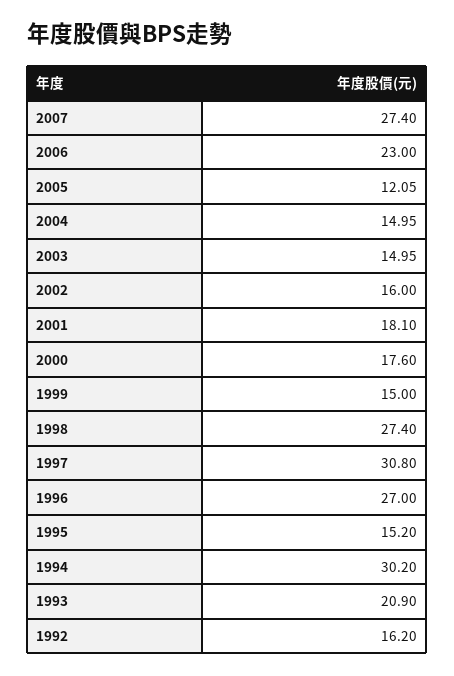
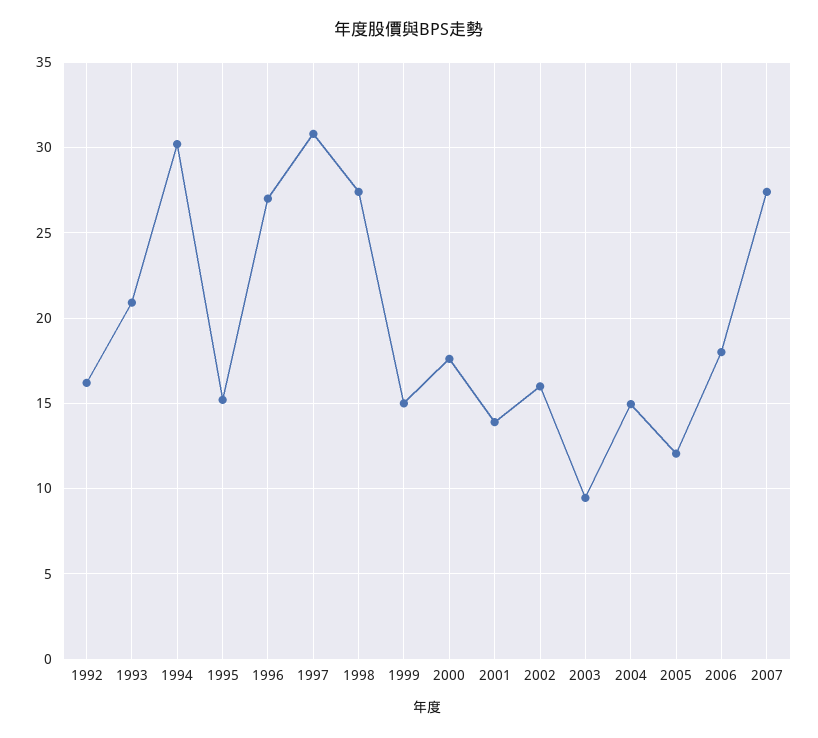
2006: 23 -> 18
2003: 14.95 -> 9.5
2001: 18.1 -> 14

